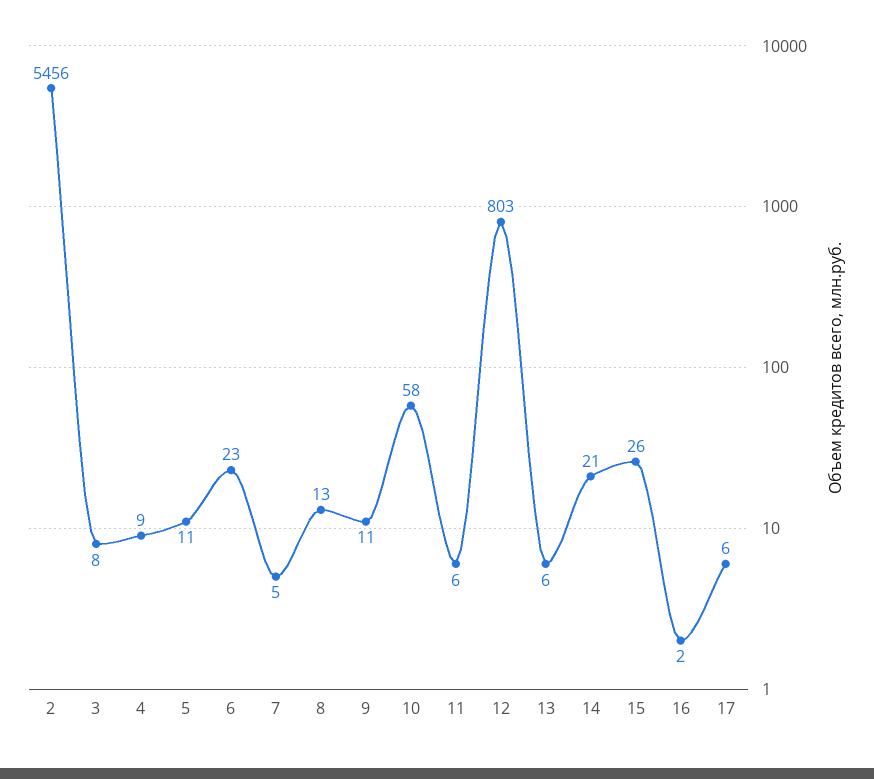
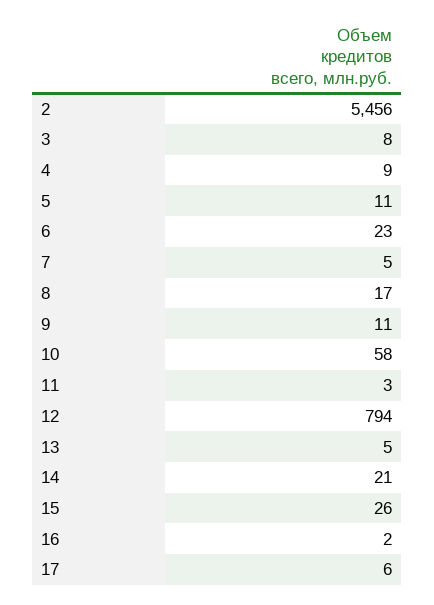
8: 13 -> 17
11: 6 -> 3
12: 803 -> 794
13: 6 -> 5

